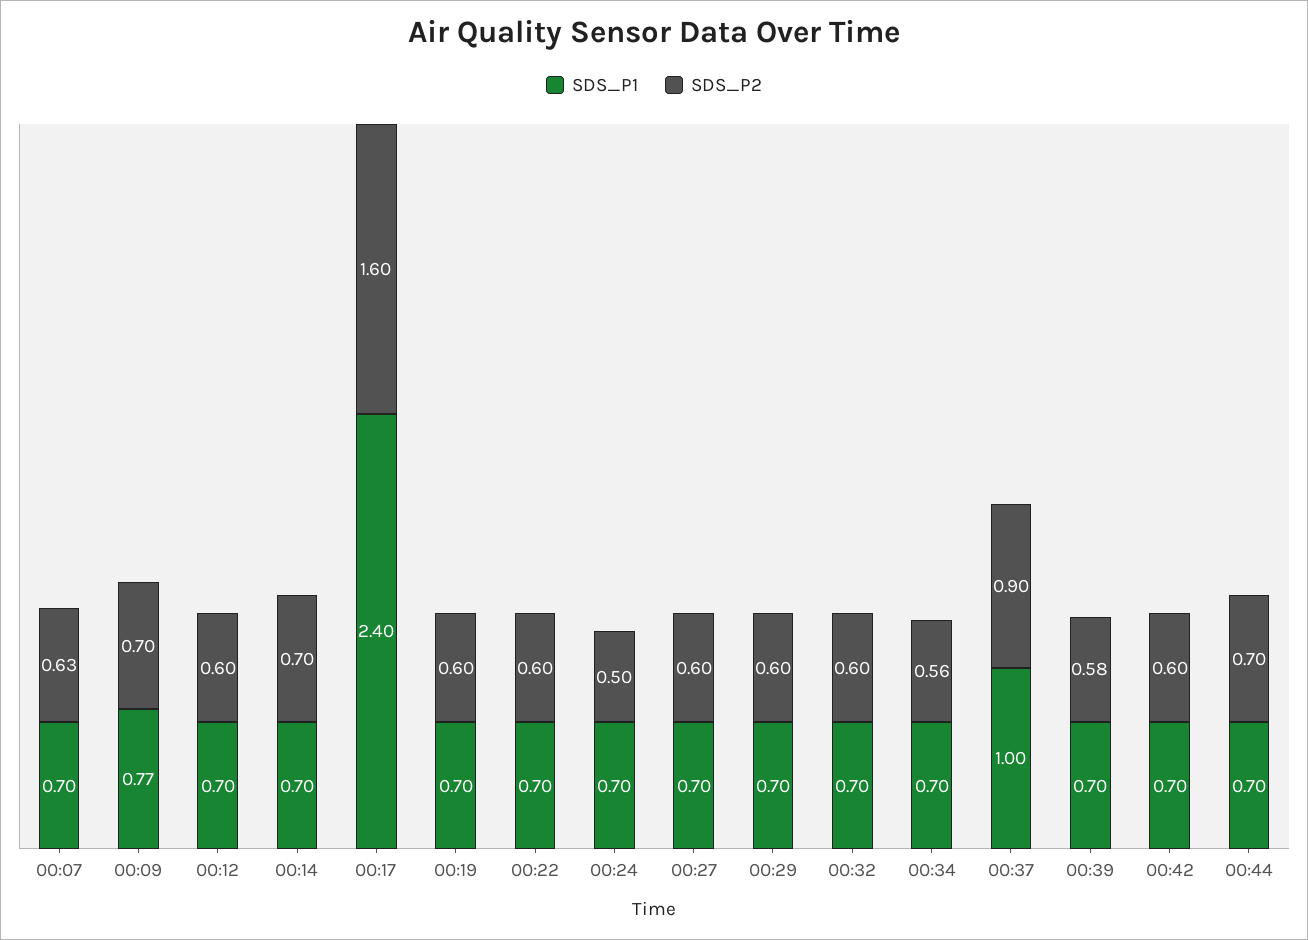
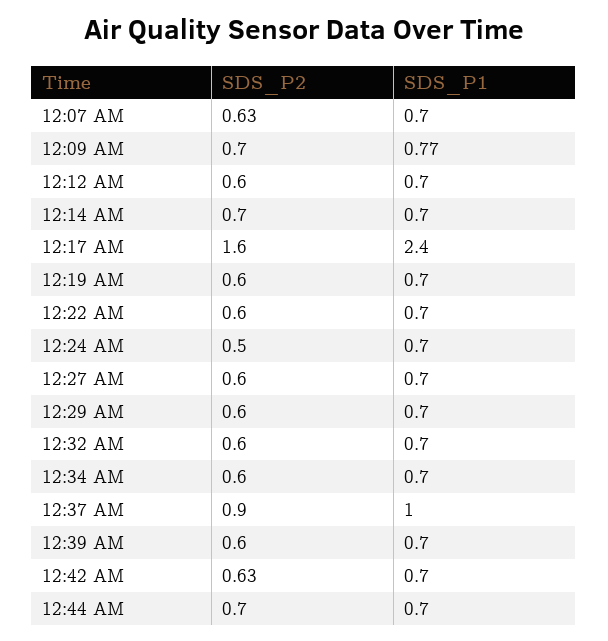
SDS_P2, 00:34: 0.56 -> 0.6
SDS_P2, 00:39: 0.58 -> 0.6
SDS_P2, 00:42: 0.6 -> 0.63

